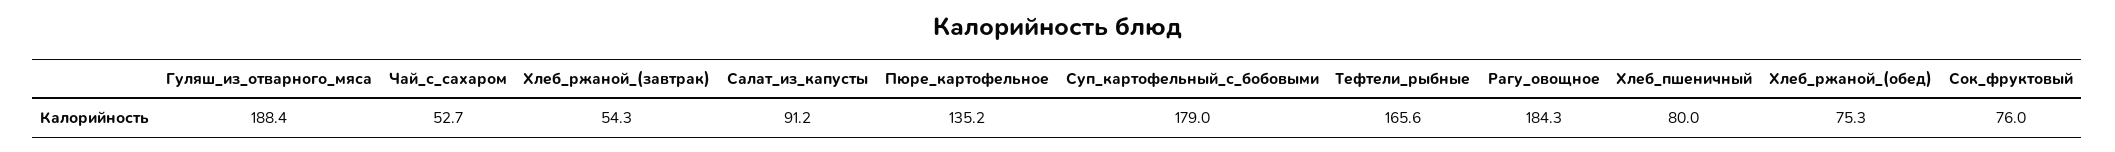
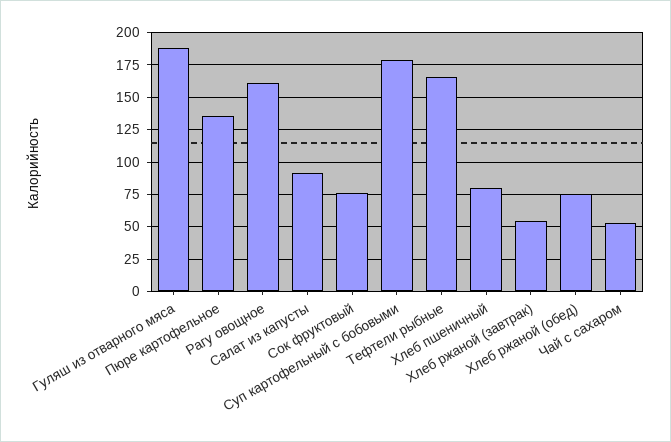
Рагу_овощное: 184.3 -> 160

